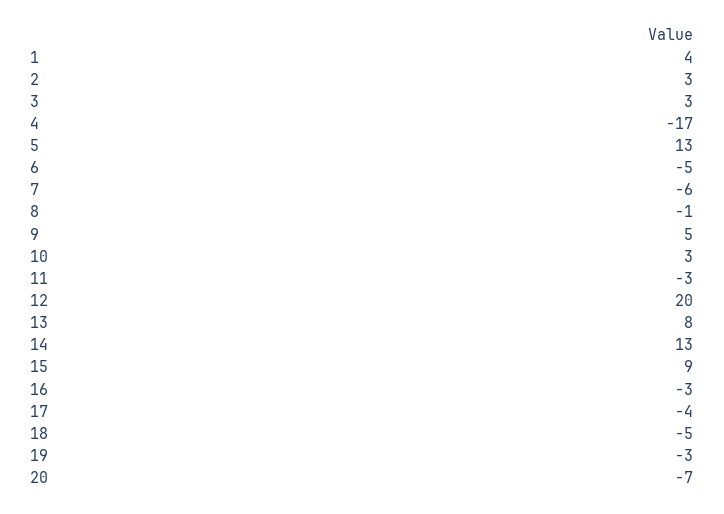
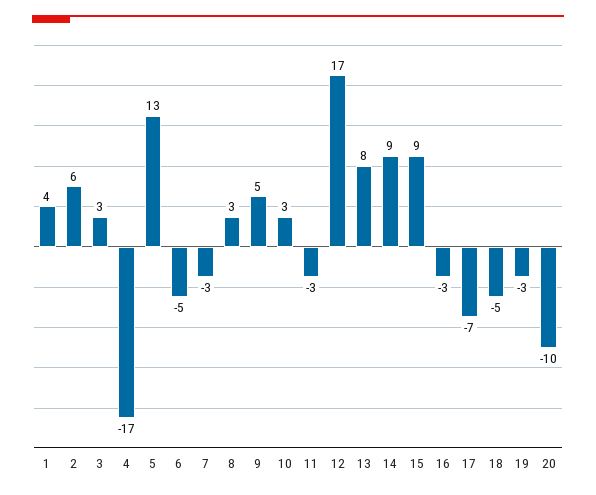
2: 3 -> 6
7: -6 -> -3
8: -1 -> 3
12: 20 -> 17
14: 13 -> 9
17: -4 -> -7
20: -7 -> -10

